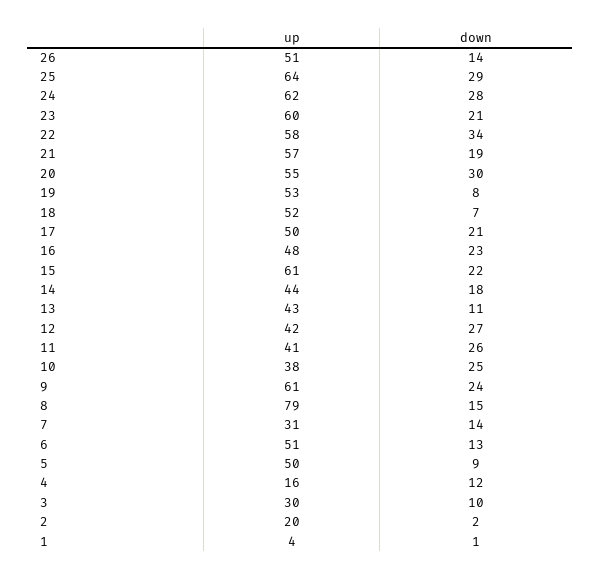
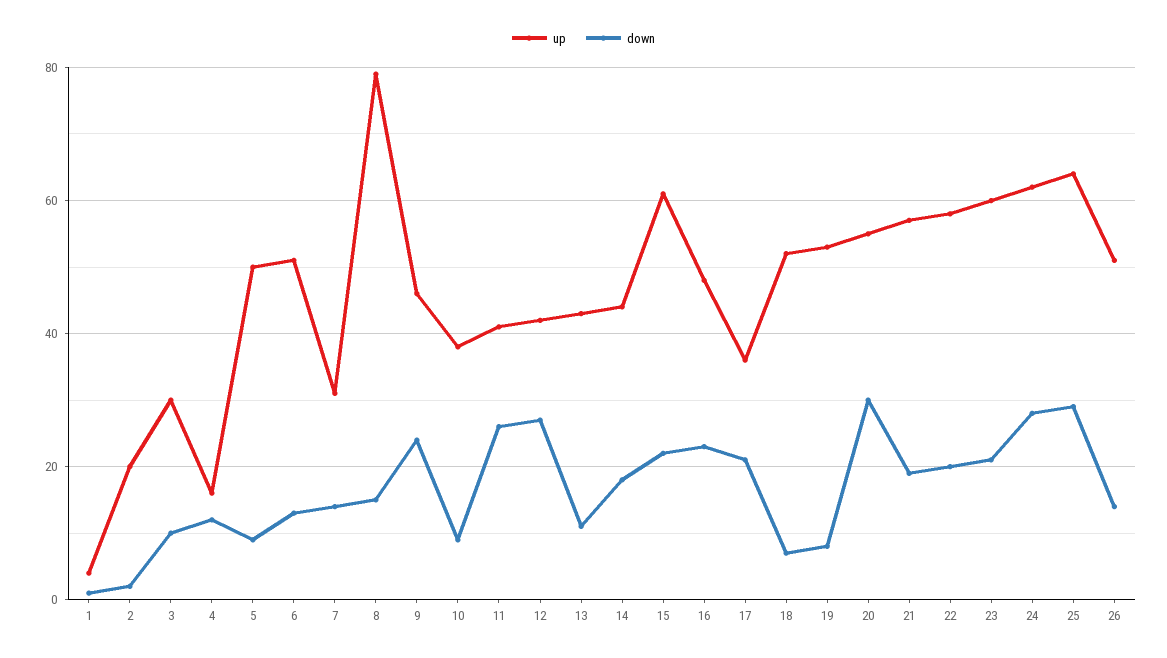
down, 22: 34 -> 20
up, 17: 50 -> 35
down, 10: 25 -> 10
up, 9: 61 -> 45

